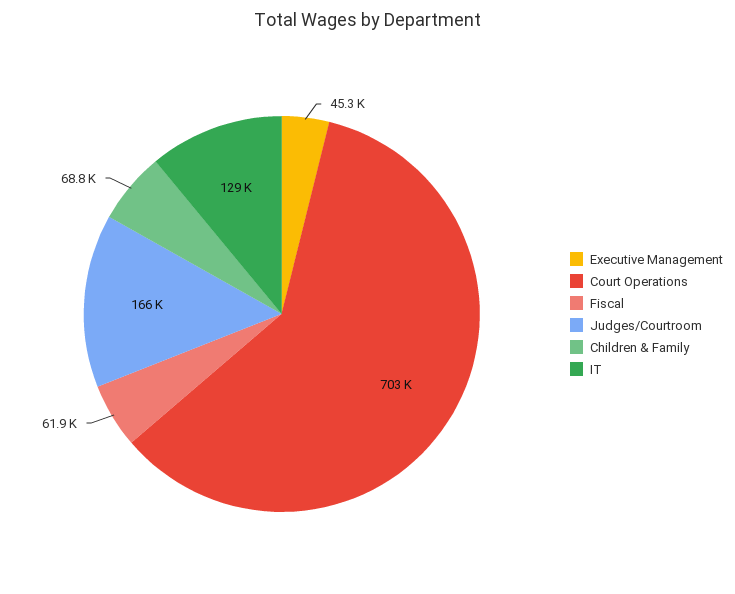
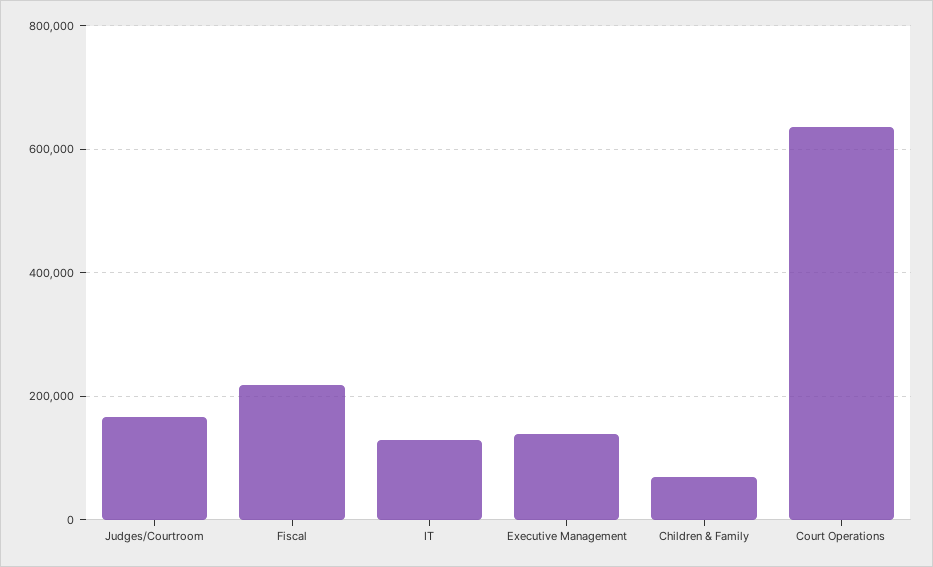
Executive Management: 45300 -> 140000
Court Operations: 703000 -> 640000
Fiscal: 61900 -> 220000

